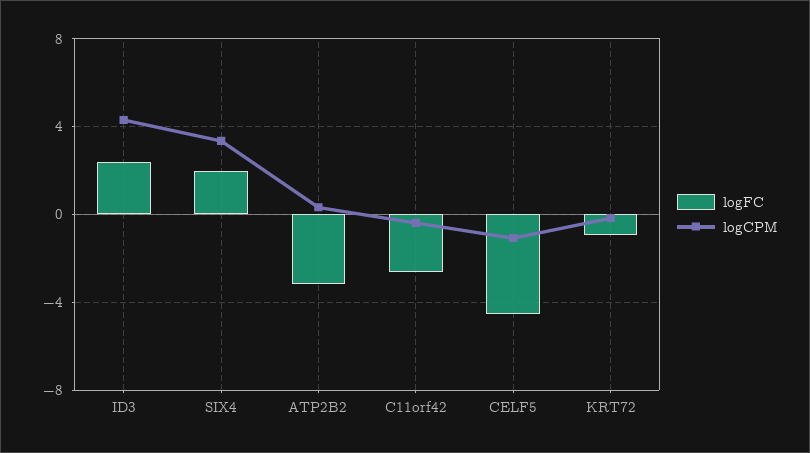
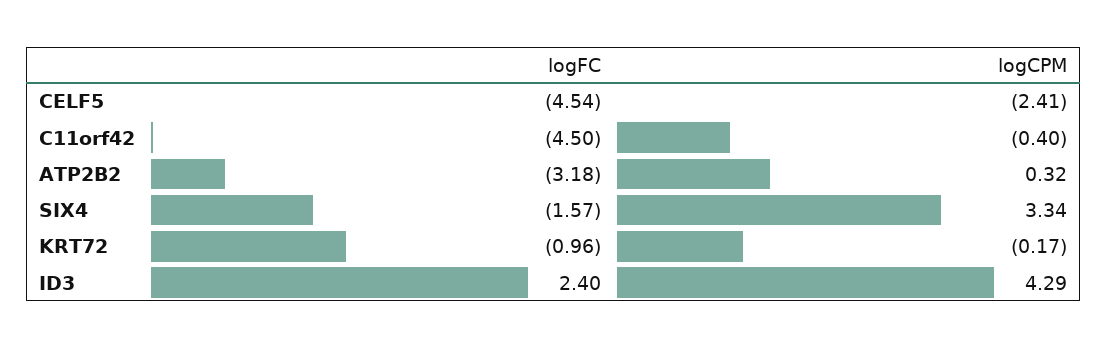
logFC, SIX4: 2 -> -1.57
logFC, C11orf42: -2.5 -> -4.5
logCPM, CELF5: -1 -> -2.41

